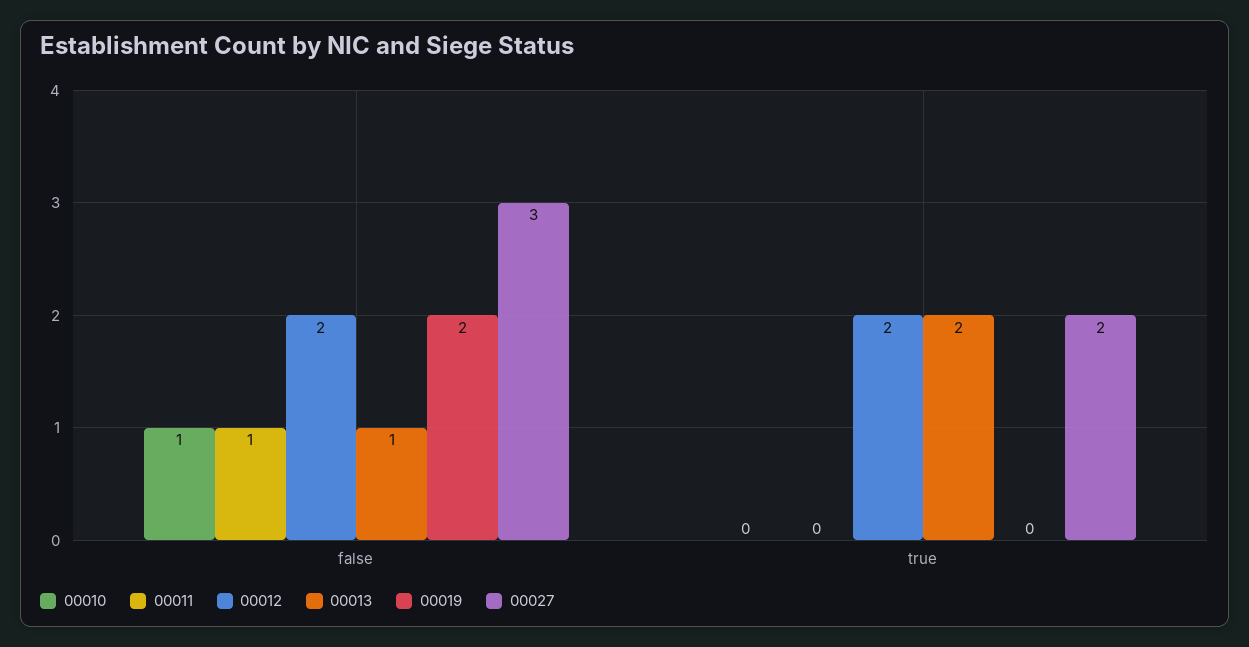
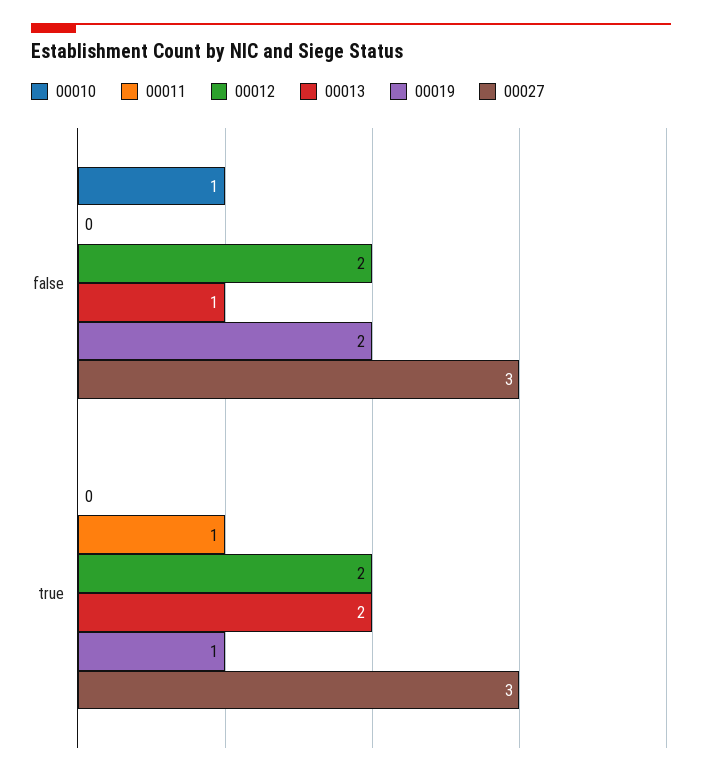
00011, false: 1 -> 0
00011, true: 0 -> 1
00019, true: 0 -> 1
00027, true: 2 -> 3

